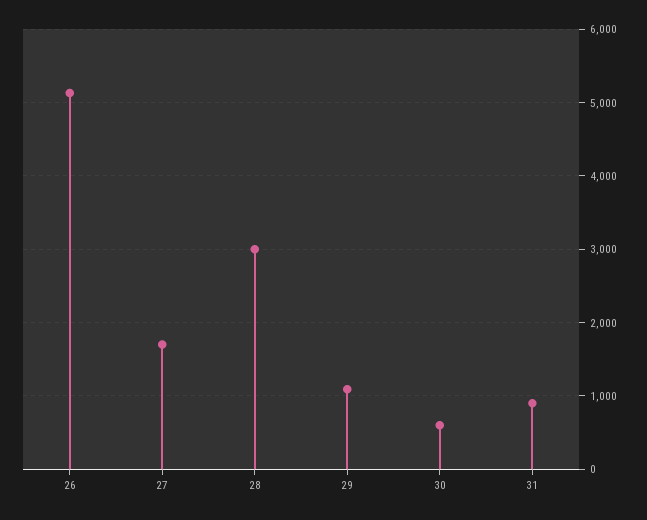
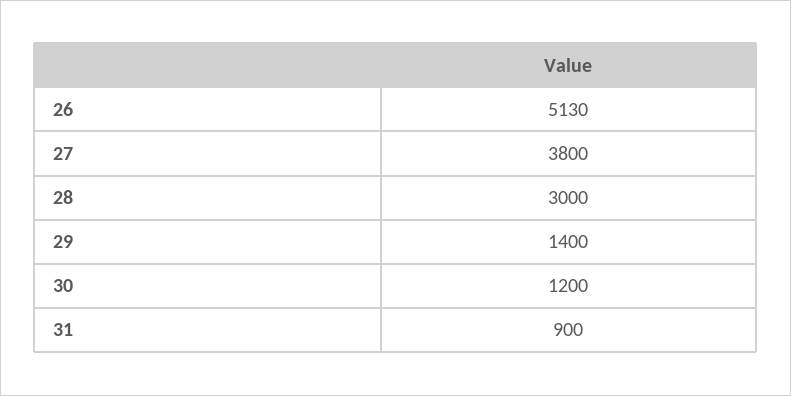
27: 1700 -> 3800
29: 1100 -> 1400
30: 600 -> 1200

